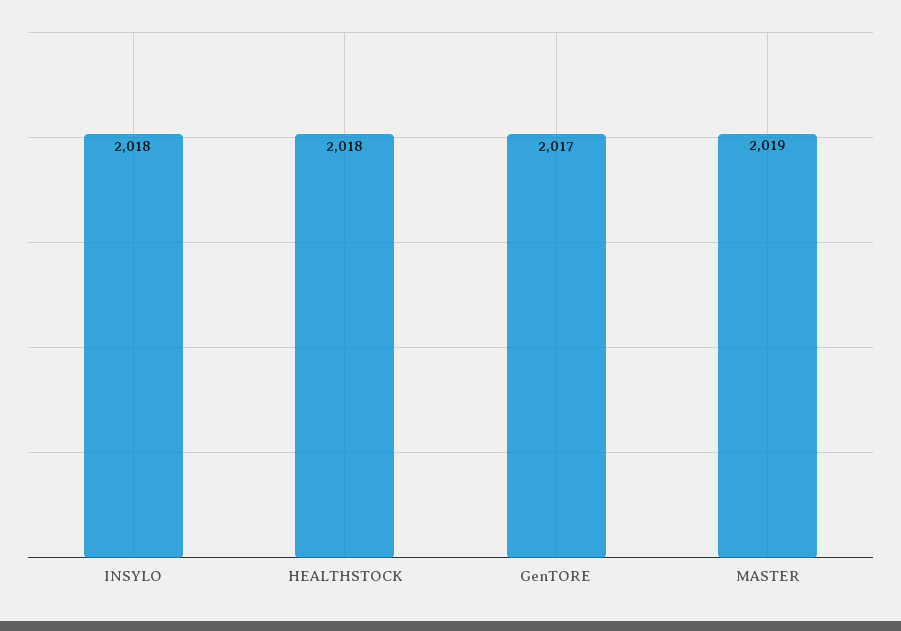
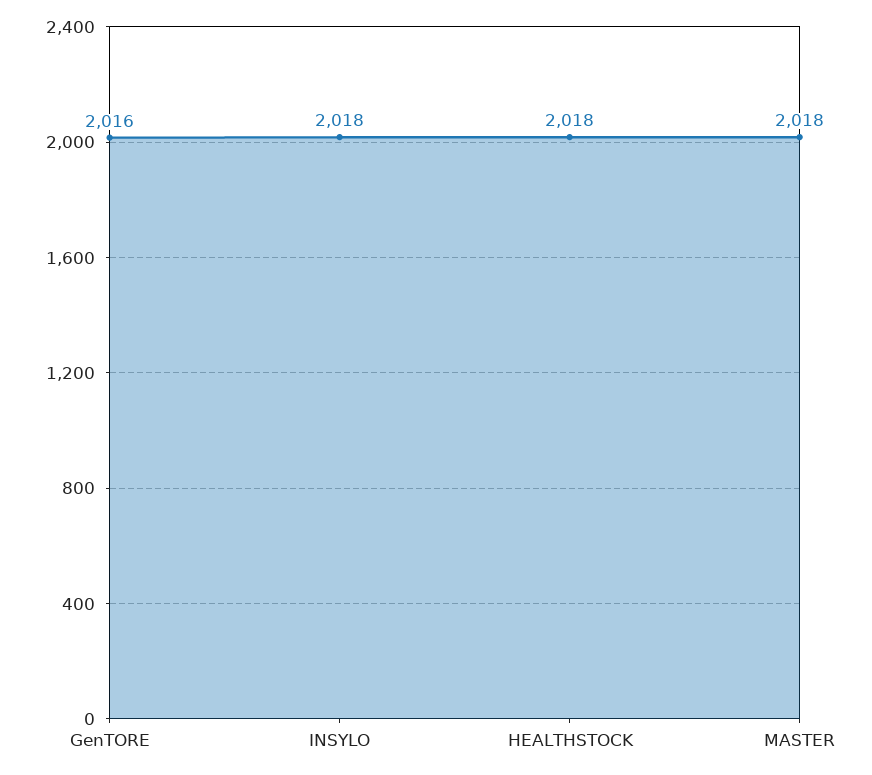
GenTORE: 2017 -> 2016
MASTER: 2019 -> 2018

